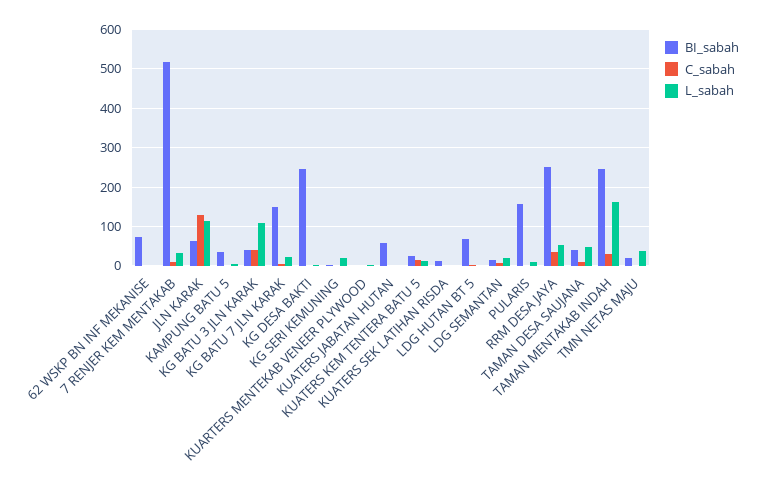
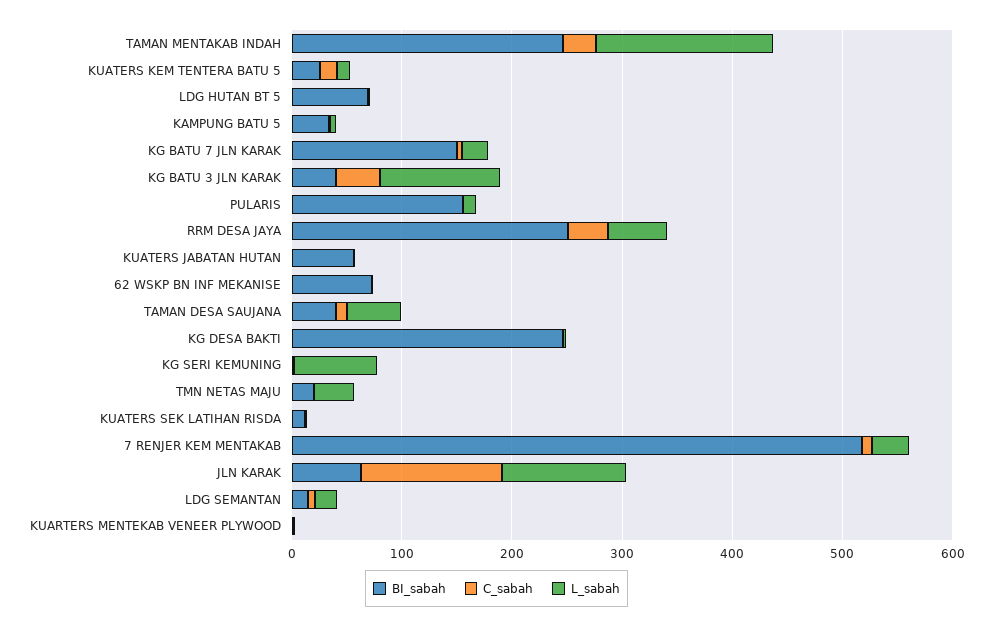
L_sabah, KG SERI KEMUNING: 20 -> 80

